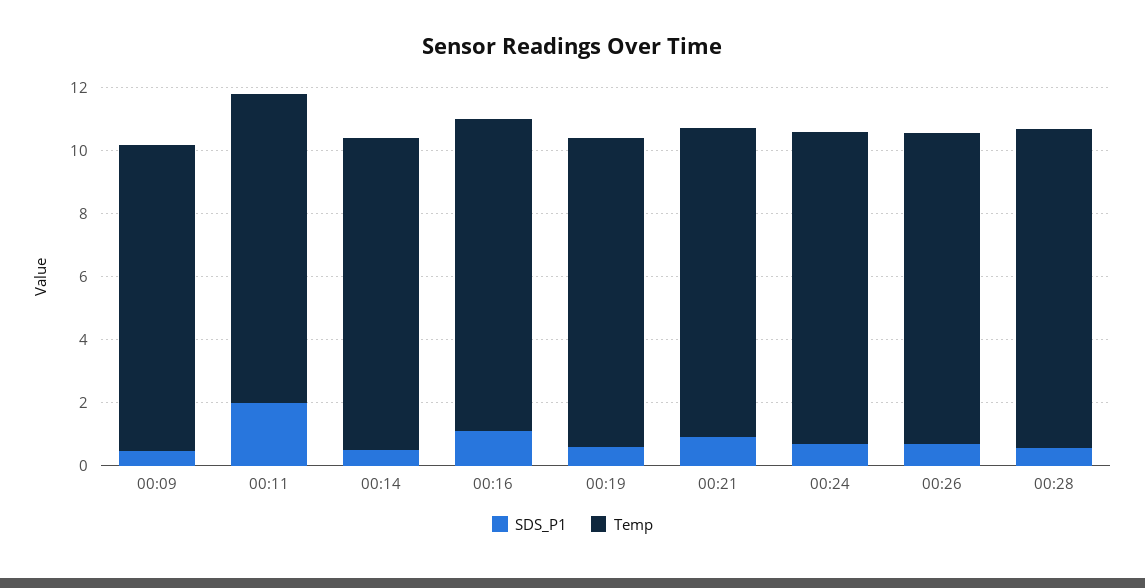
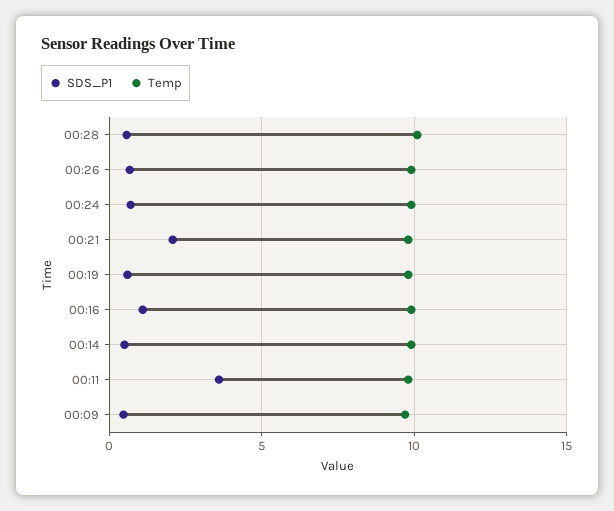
SDS_P1, 00:11: 2 -> 3.5
SDS_P1, 00:21: 1 -> 2

